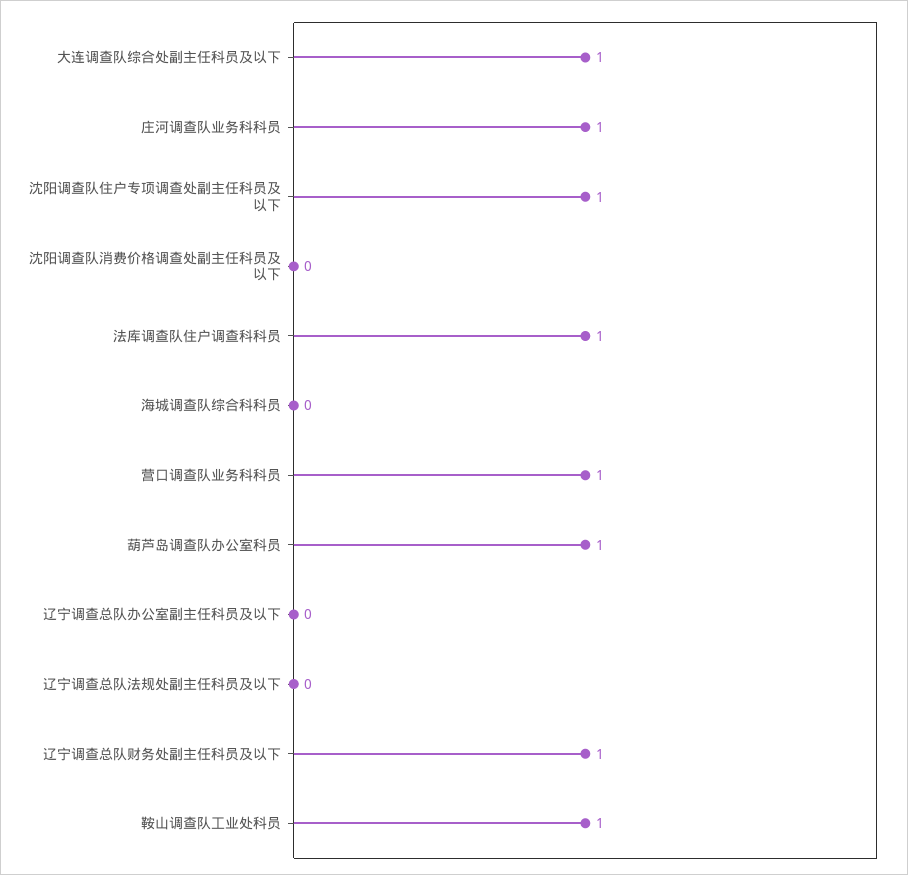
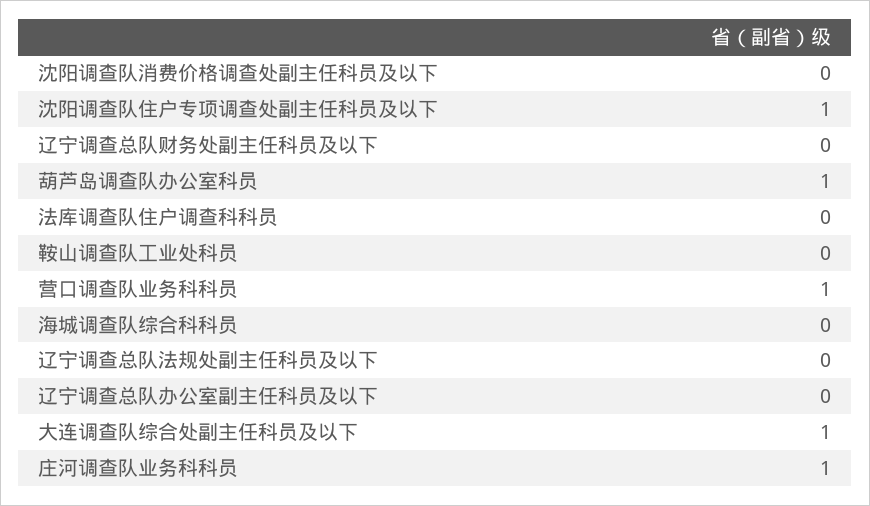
法库调查队住户调查科科员: 1 -> 0
辽宁调查总队财务处副主任科员及以下: 1 -> 0
鞍山调查队工业处科员: 1 -> 0

